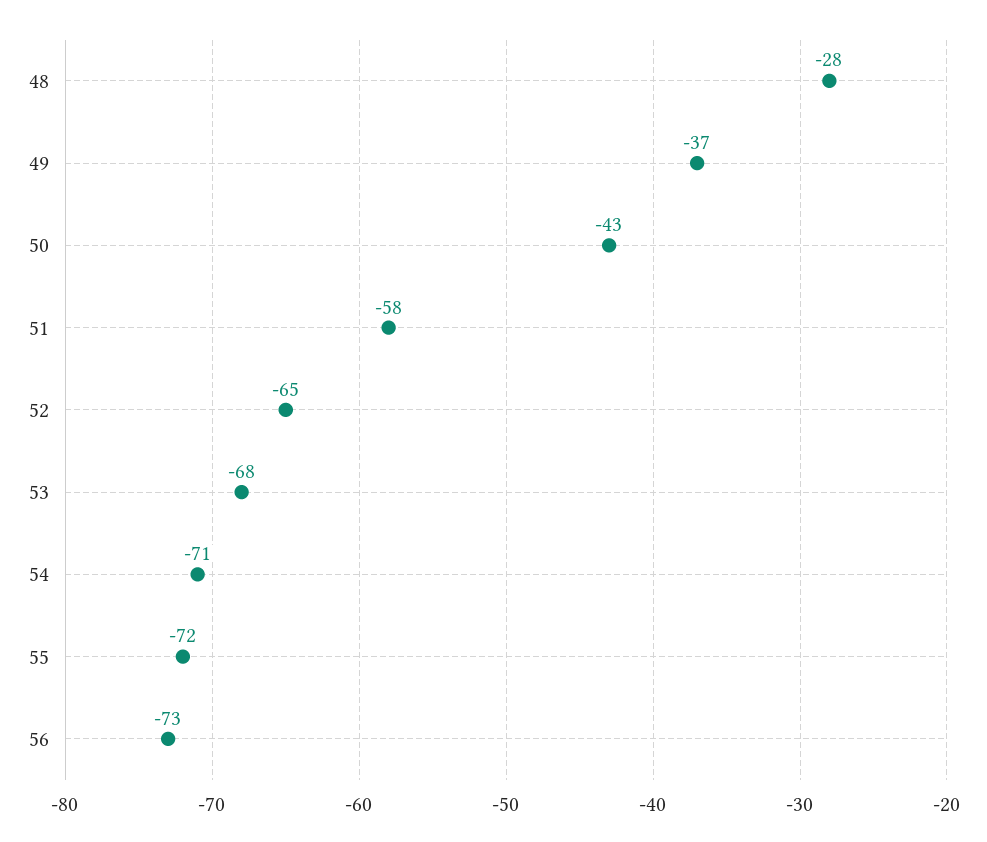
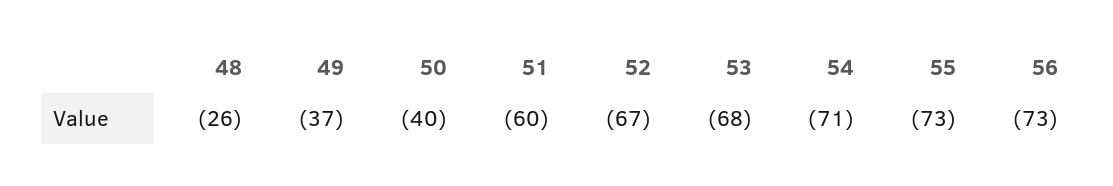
48: -28 -> -26
50: -43 -> -40
51: -58 -> -60
52: -65 -> -67
55: -72 -> -73

